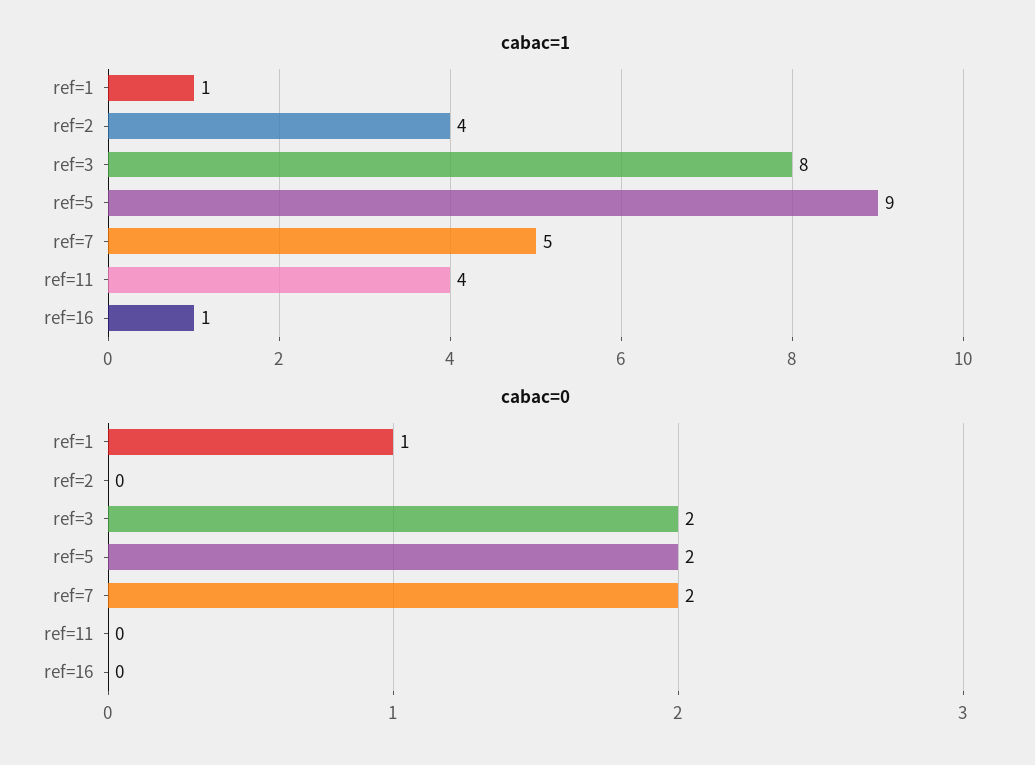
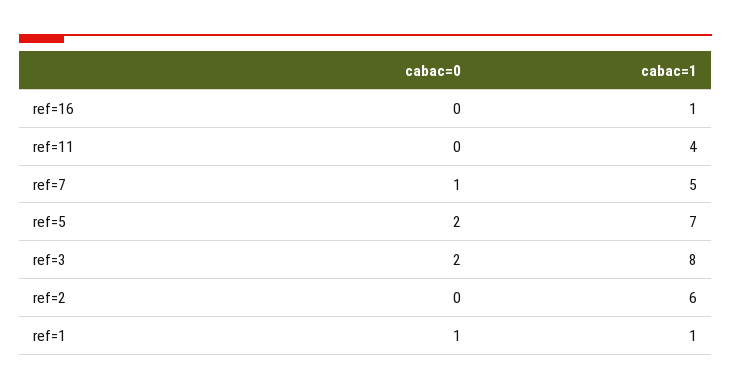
cabac=1, ref=2: 4 -> 6
cabac=1, ref=5: 9 -> 7
cabac=0, ref=7: 2 -> 1

